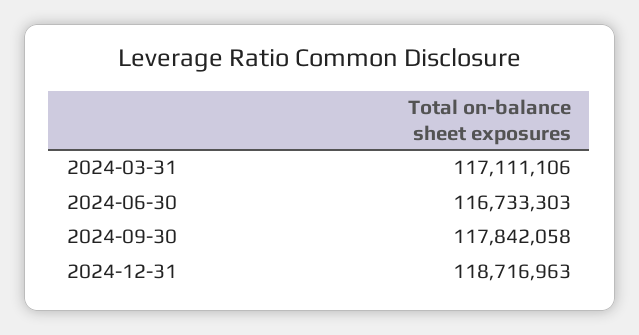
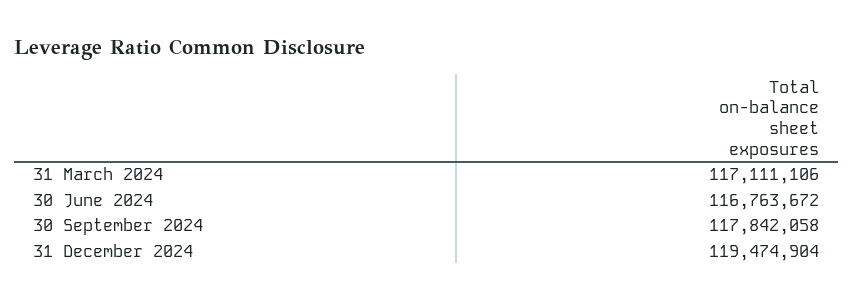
2024-06-30: 116733303 -> 116763672
2024-12-31: 118716963 -> 119474904

